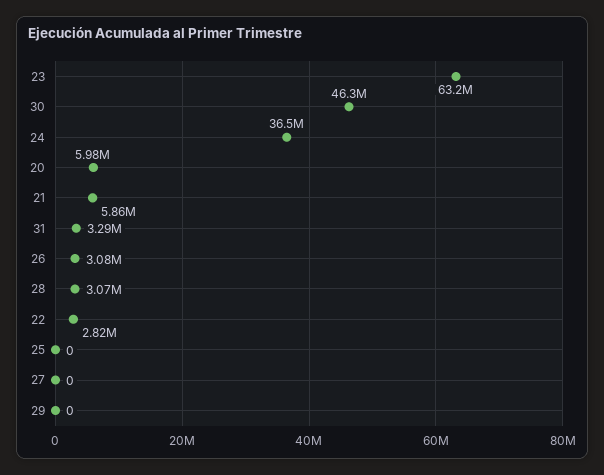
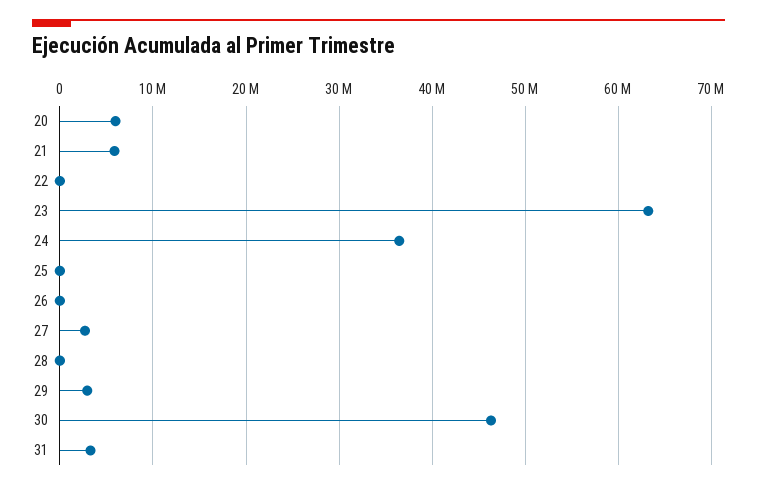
26: 3080000 -> 0
28: 3070000 -> 0
22: 2820000 -> 0
27: 0 -> 3000000
29: 0 -> 3000000

